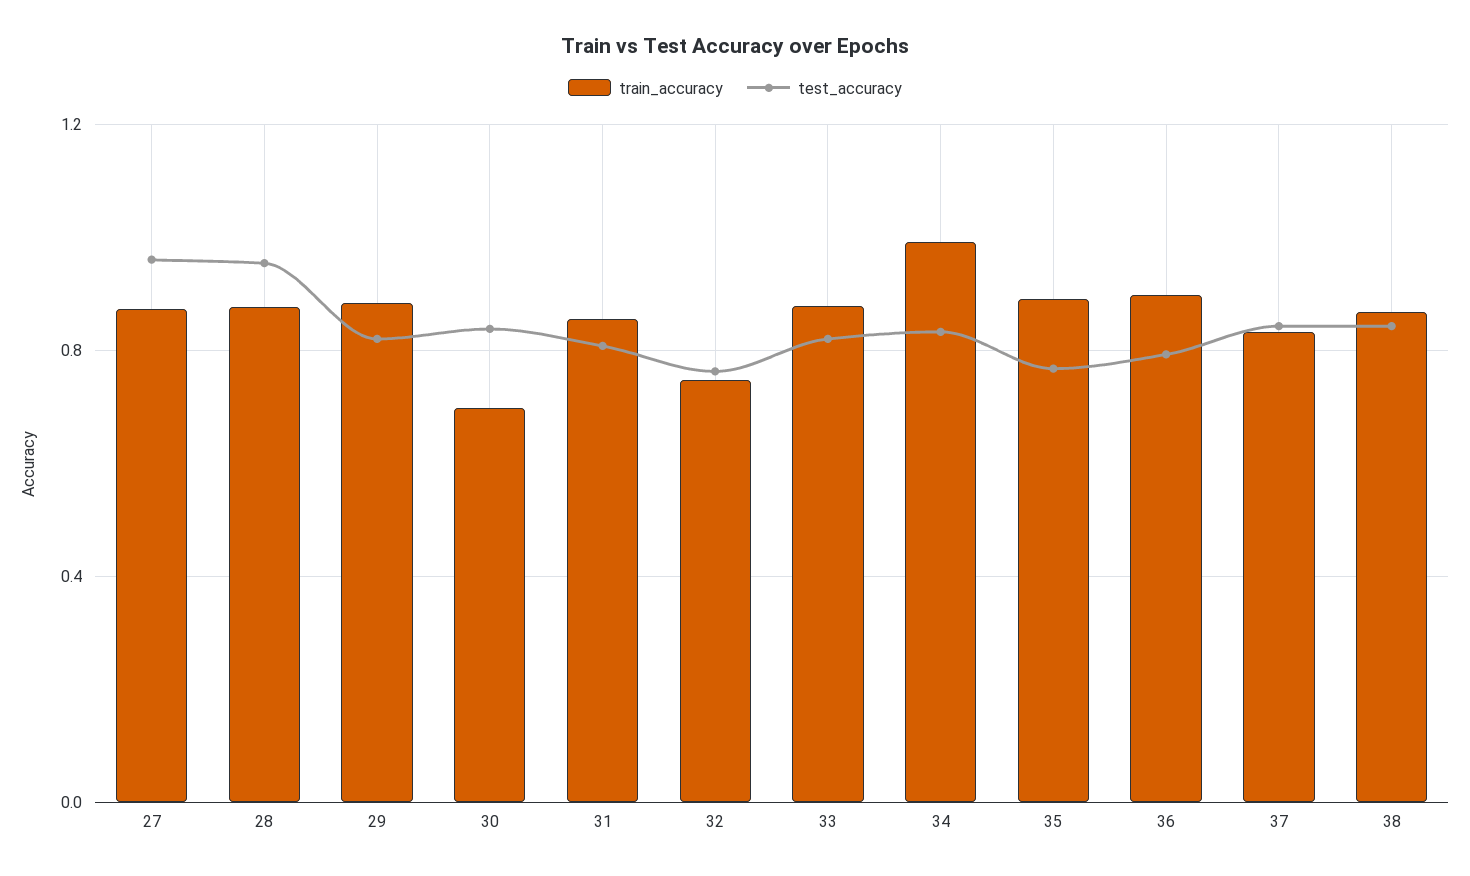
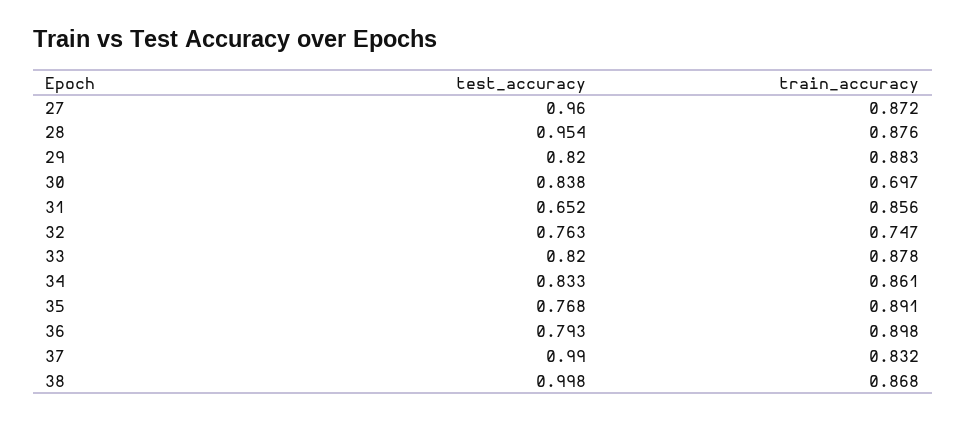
test_accuracy, 31: 0.8 -> 0.652
train_accuracy, 34: 1 -> 0.861
test_accuracy, 37: 0.85 -> 0.99
test_accuracy, 38: 0.85 -> 0.998

